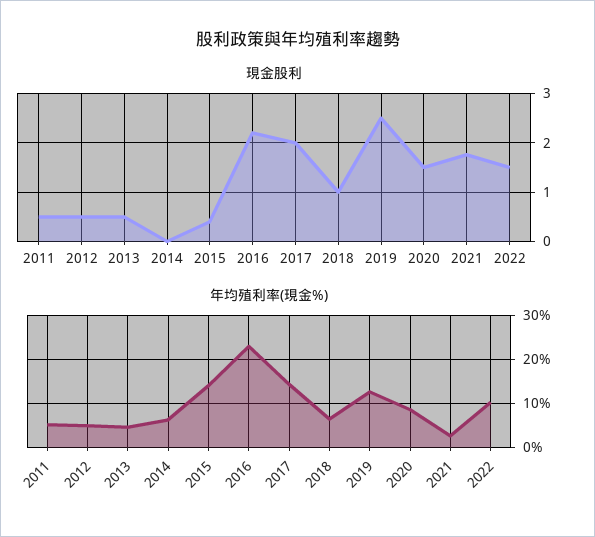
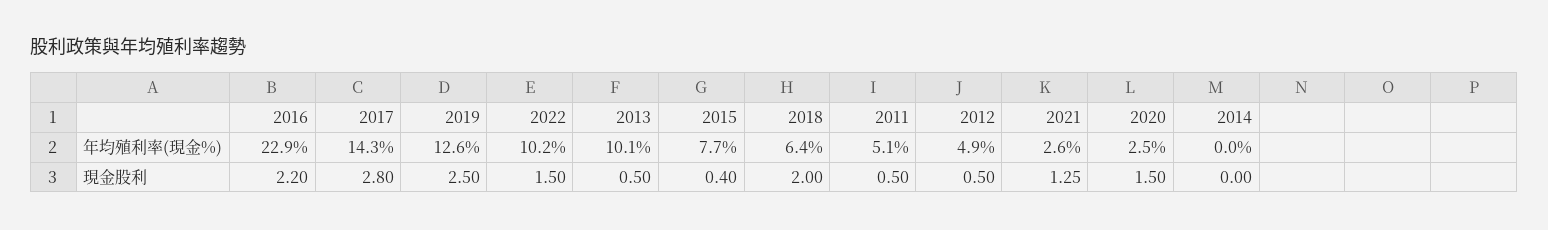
現金股利, 2017: 2 -> 2.8
現金股利, 2018: 1 -> 2
現金股利, 2021: 1.8 -> 1.25
年均殖利率(現金%), 2013: 4 -> 10.1
年均殖利率(現金%), 2014: 6 -> 0
年均殖利率(現金%), 2015: 14 -> 7.7
年均殖利率(現金%), 2020: 8 -> 2.5

